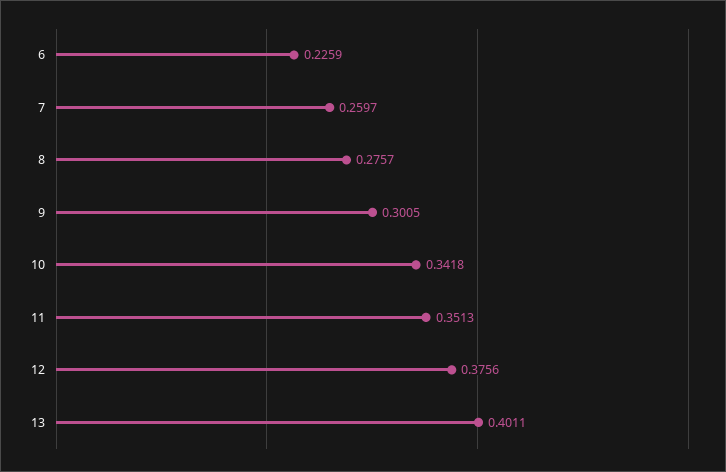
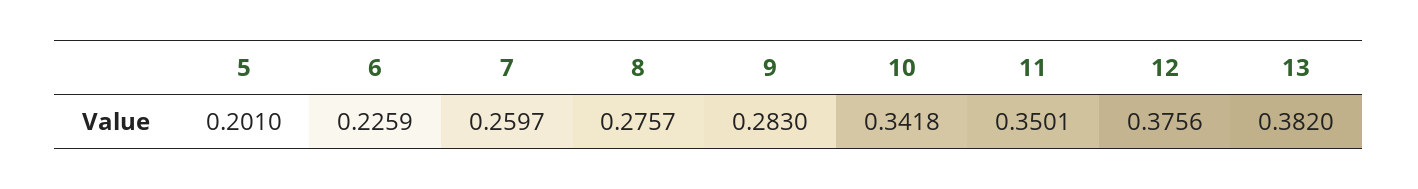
9: 0.3005 -> 0.283
11: 0.3513 -> 0.3501
13: 0.4011 -> 0.382
5: none -> 0.201

